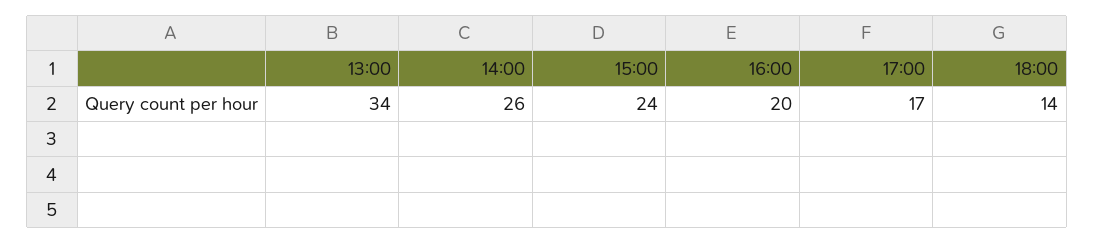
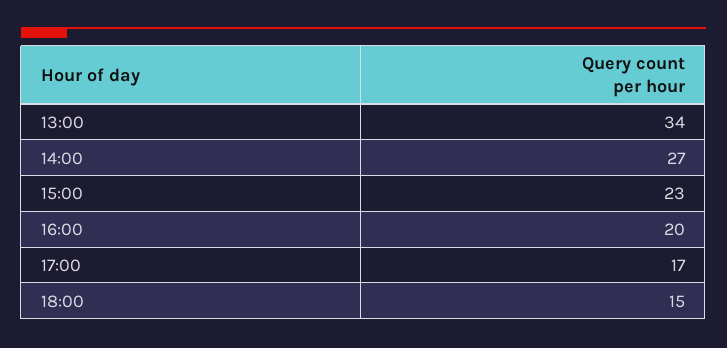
14:00: 26 -> 27
15:00: 24 -> 23
18:00: 14 -> 15

